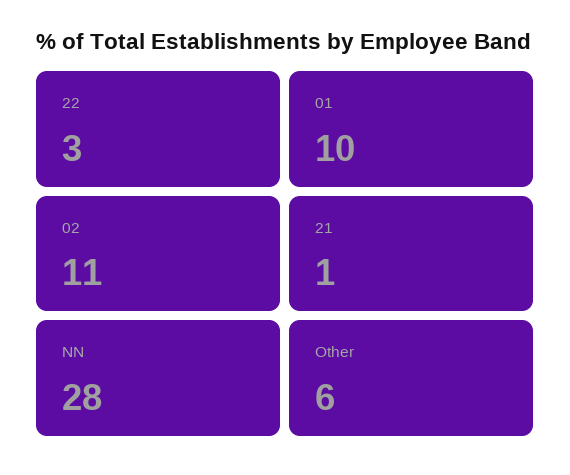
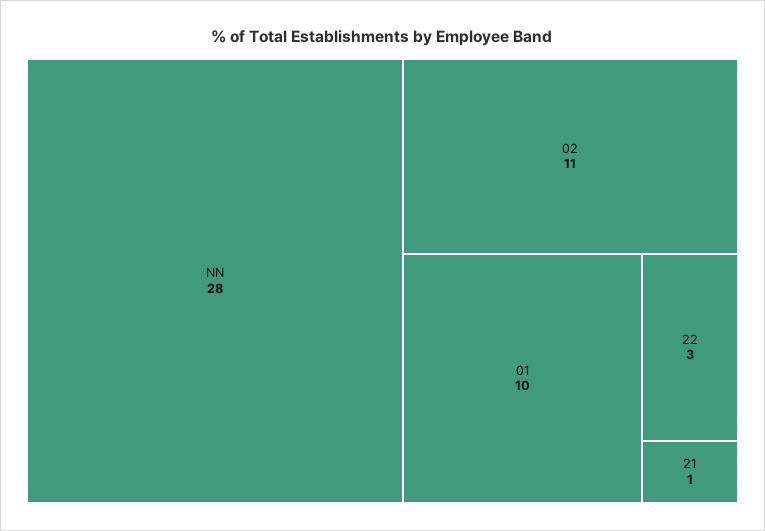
Other: 6 -> none

